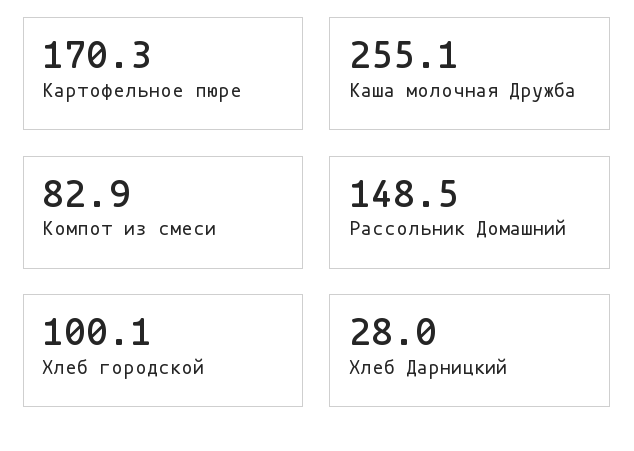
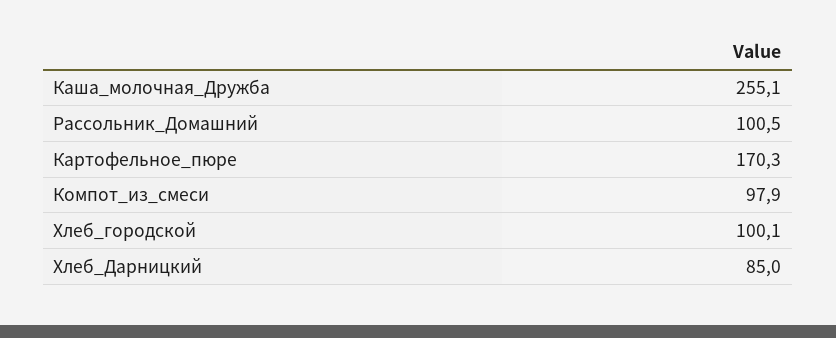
Компот из смеси: 82.9 -> 97.9
Рассольник Домашний: 148.5 -> 100.5
Хлеб Дарницкий: 28 -> 85

